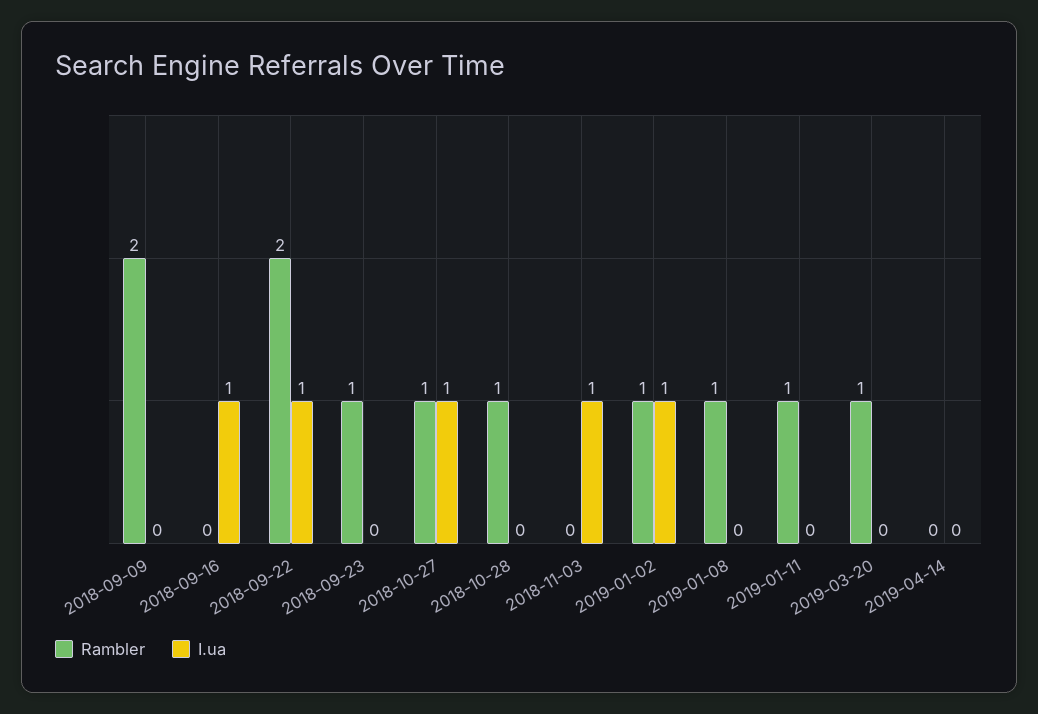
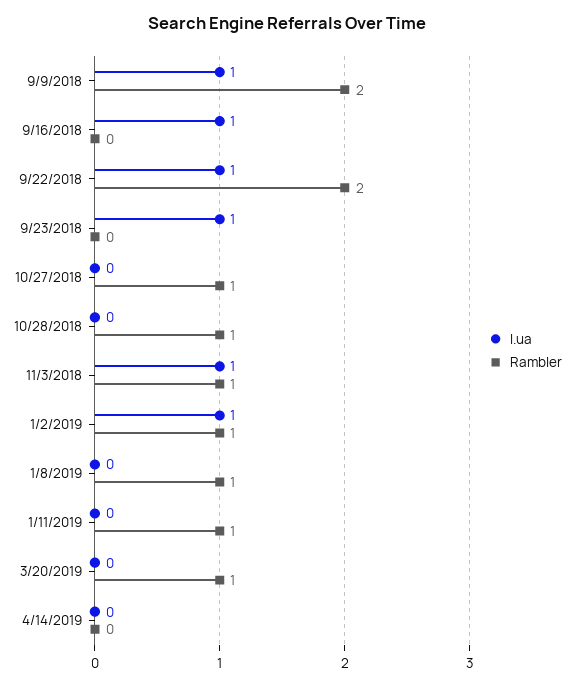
I.ua, 2018-09-09: 0 -> 1
Rambler, 2018-09-23: 1 -> 0
I.ua, 2018-09-23: 0 -> 1
I.ua, 2018-10-27: 1 -> 0
Rambler, 2018-11-03: 0 -> 1

